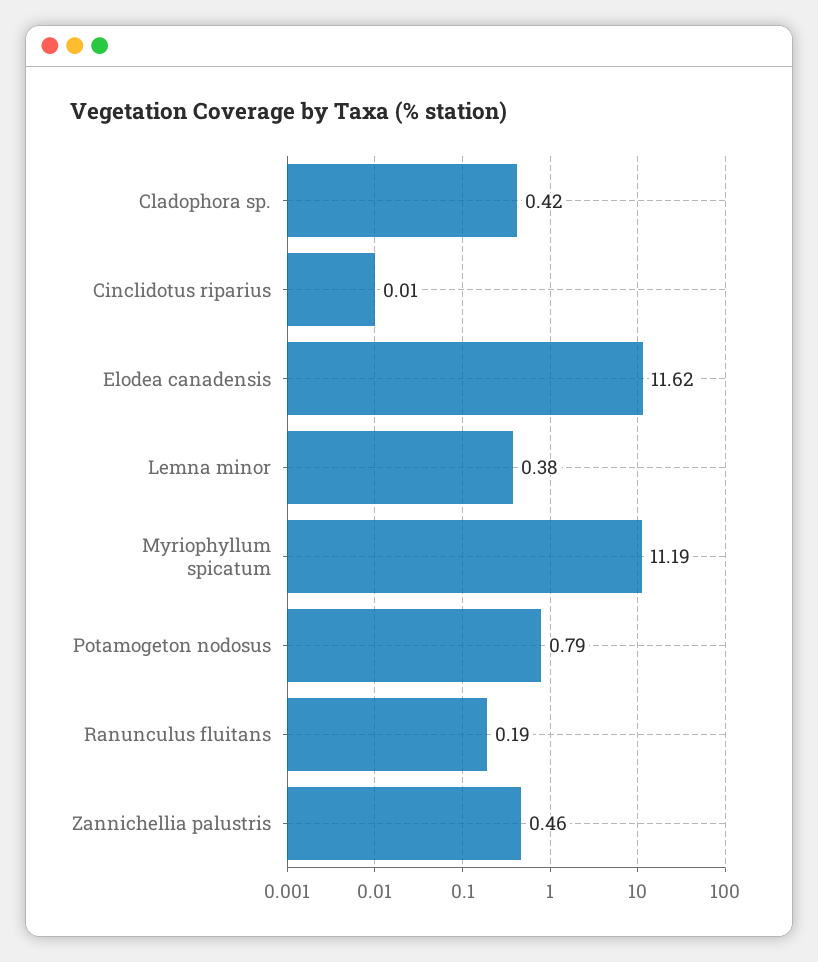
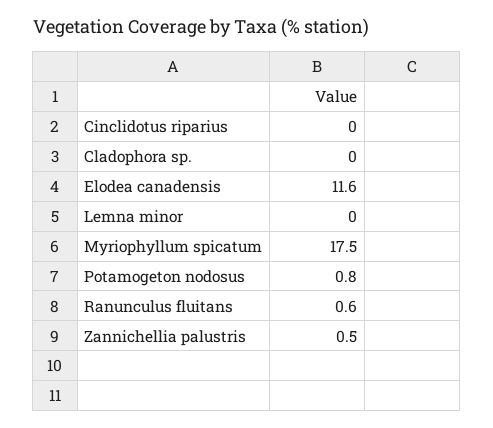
Cladophora sp.: 0.42 -> 0
Lemna minor: 0.38 -> 0
Myriophyllum spicatum: 11.19 -> 17.5
Ranunculus fluitans: 0.19 -> 0.6

